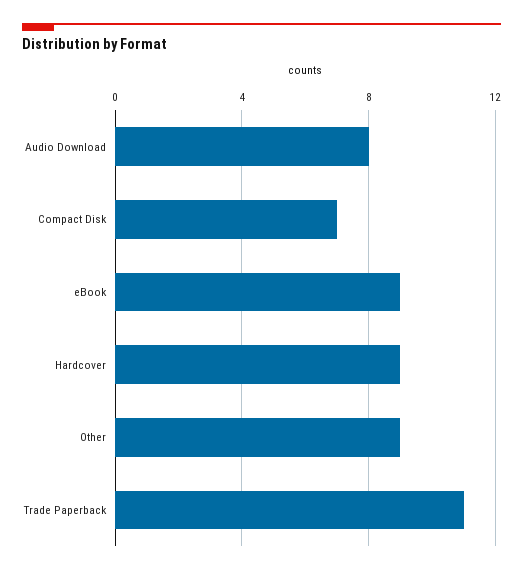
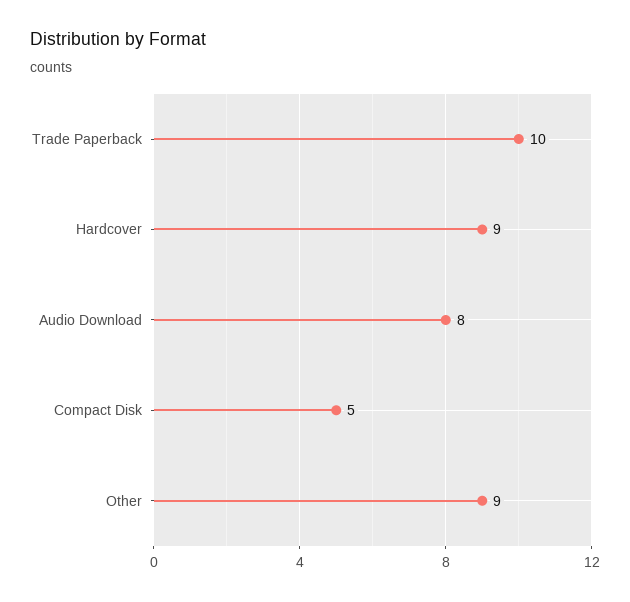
Compact Disk: 7 -> 5
eBook: 9 -> none
Trade Paperback: 11 -> 10

